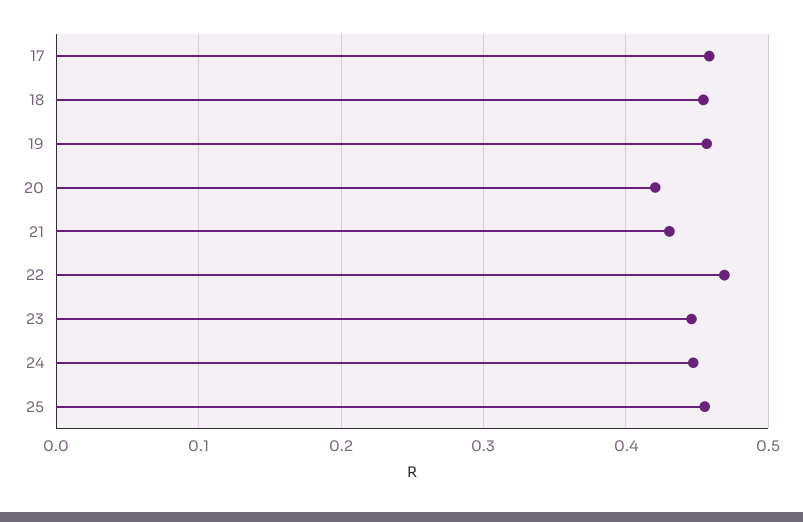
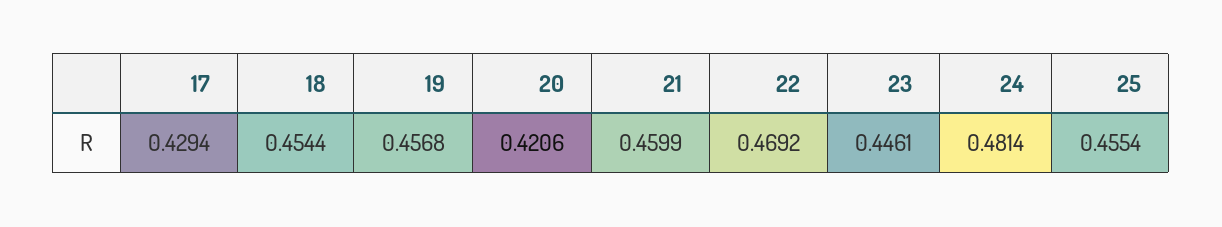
17: 0.46 -> 0.4294
21: 0.43 -> 0.4599
24: 0.45 -> 0.4814

